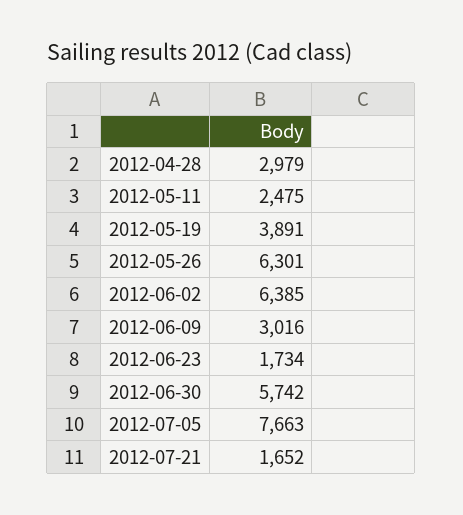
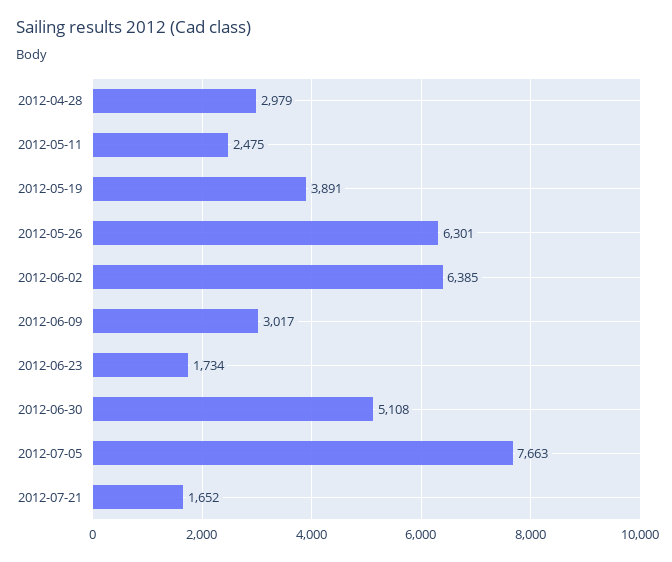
2012-06-09: 3016 -> 3017
2012-06-30: 5742 -> 5108

